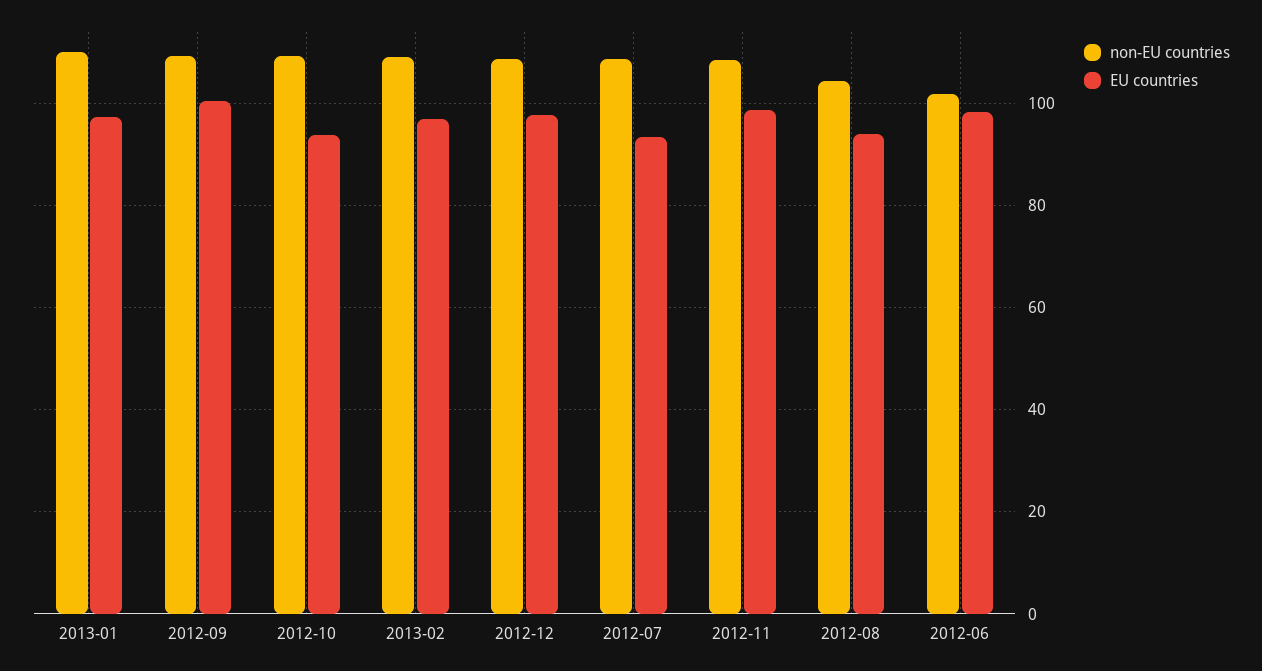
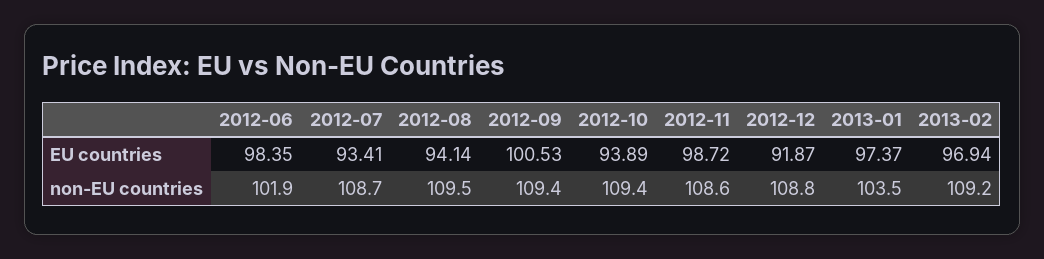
non-EU countries, 2013-01: 110 -> 103.5
EU countries, 2012-12: 98 -> 91.87
non-EU countries, 2012-08: 104 -> 109.5

